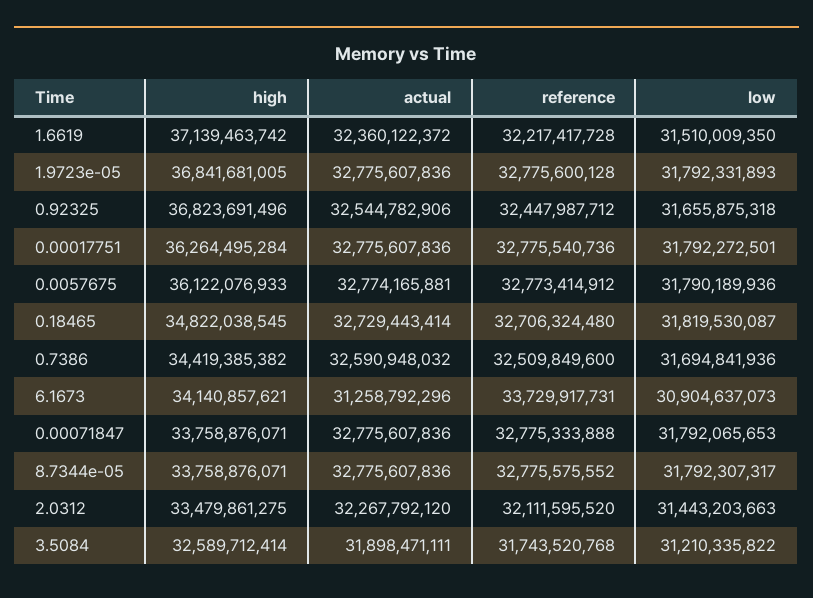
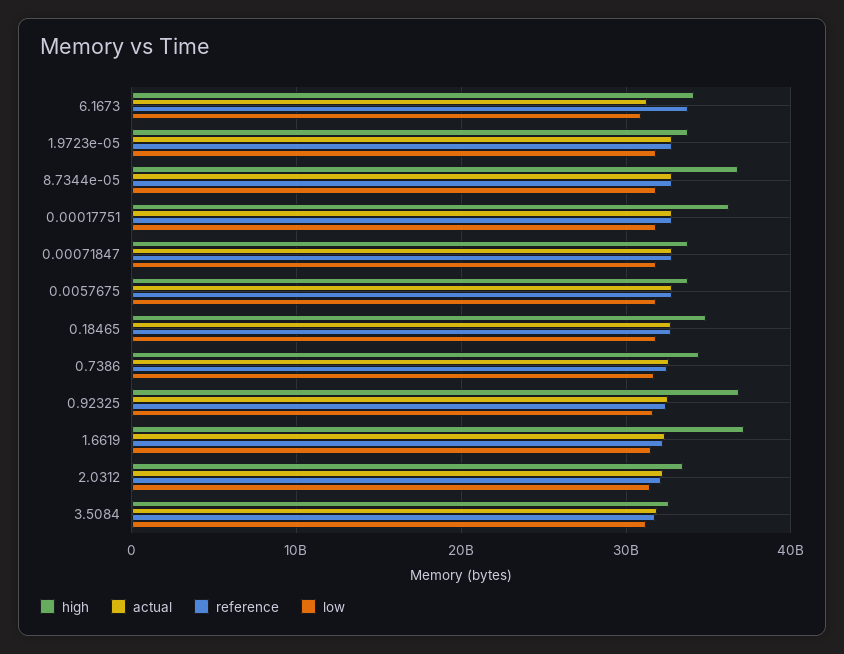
high, 1.9723e-05: 36841681005 -> 34000000000
high, 0.0057675: 36122076933 -> 34000000000
high, 8.7344e-05: 33758876071 -> 37000000000

